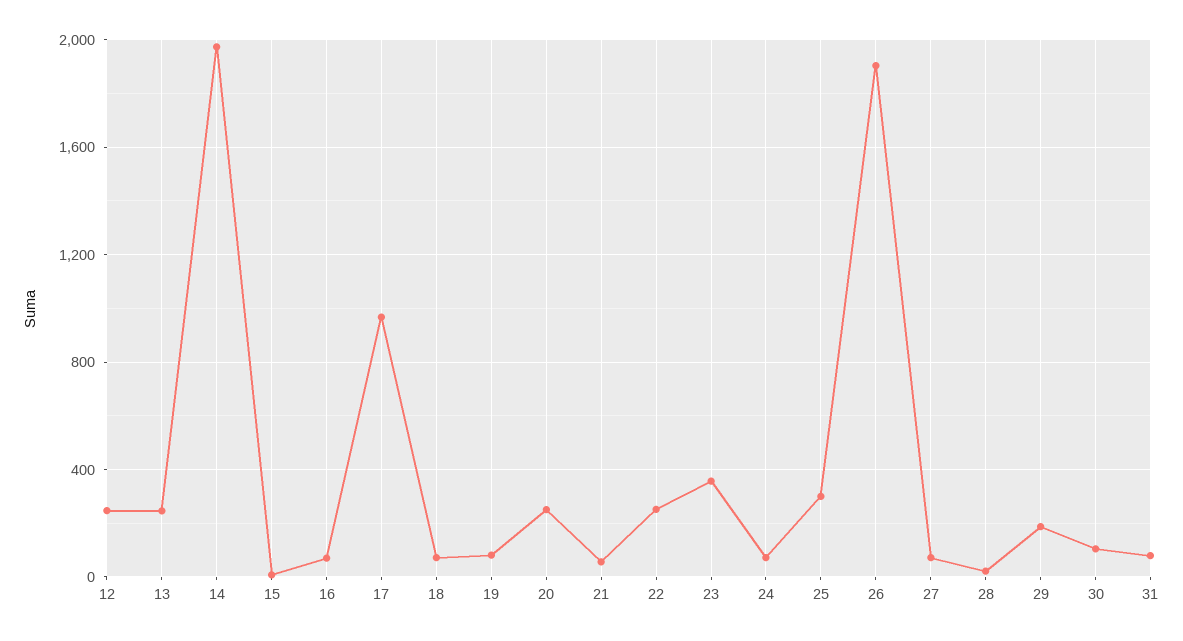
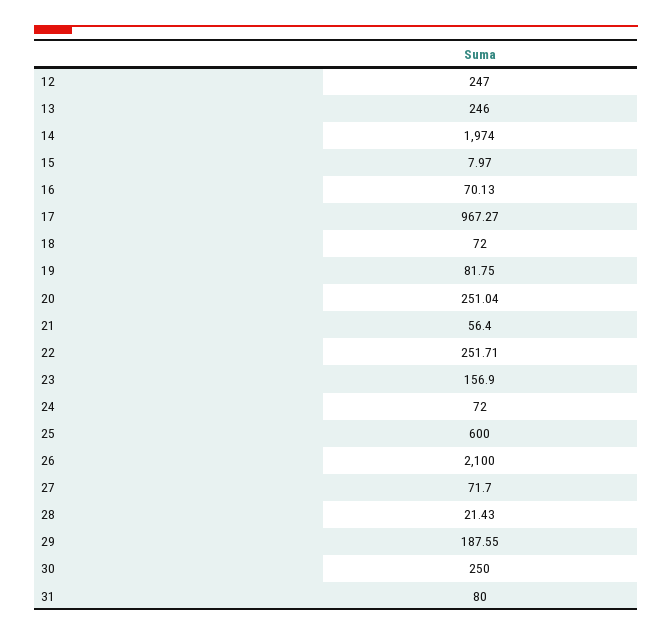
23: 350 -> 156.9
25: 300 -> 600
26: 1900 -> 2100
30: 100 -> 250

